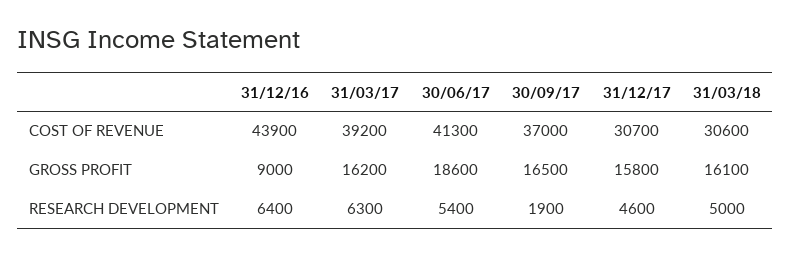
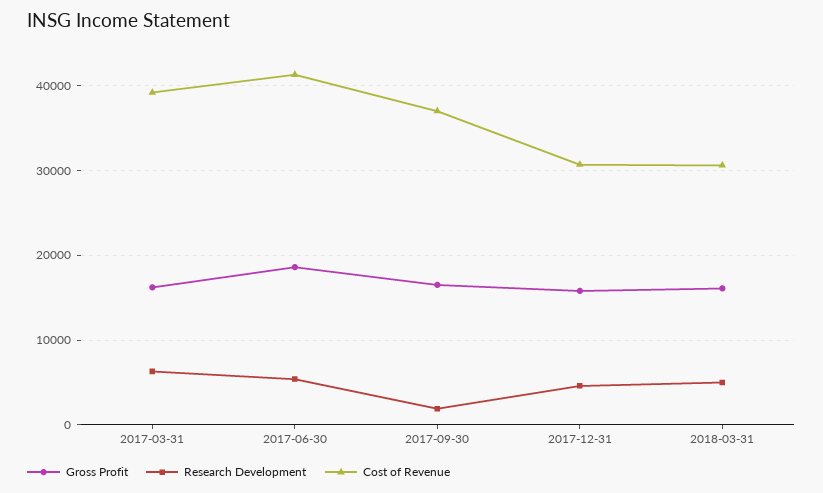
COST OF REVENUE, 31/12/16: 43900 -> none
GROSS PROFIT, 31/12/16: 9000 -> none
RESEARCH DEVELOPMENT, 31/12/16: 6400 -> none

